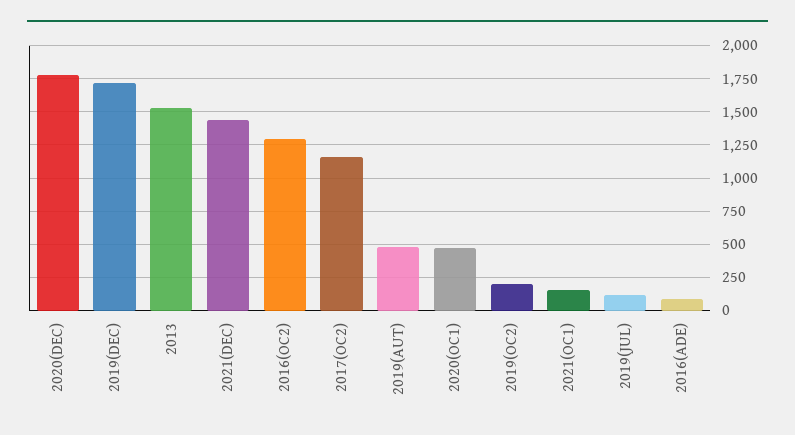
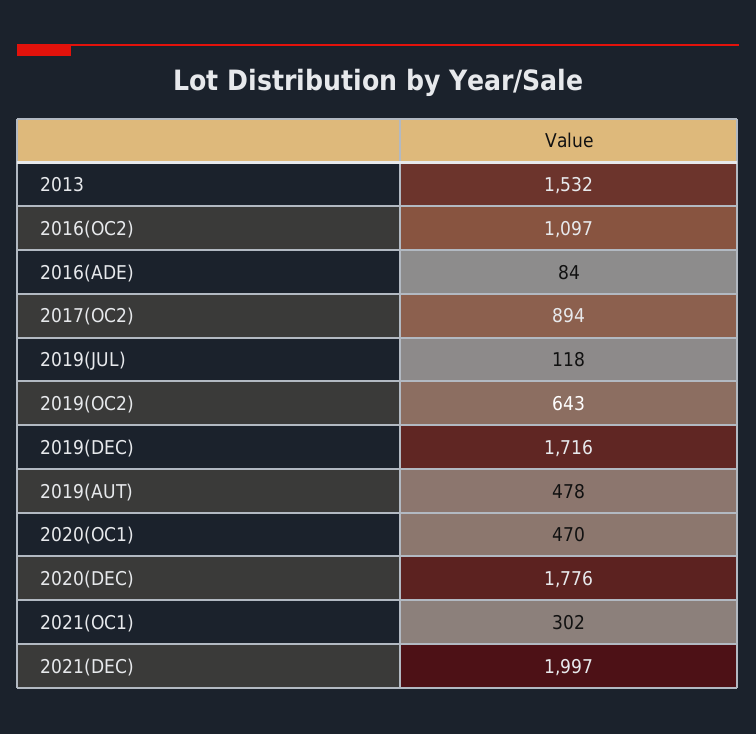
2021(DEC): 1450 -> 1997
2016(OC2): 1300 -> 1097
2017(OC2): 1150 -> 894
2019(OC2): 200 -> 643
2021(OC1): 150 -> 302

